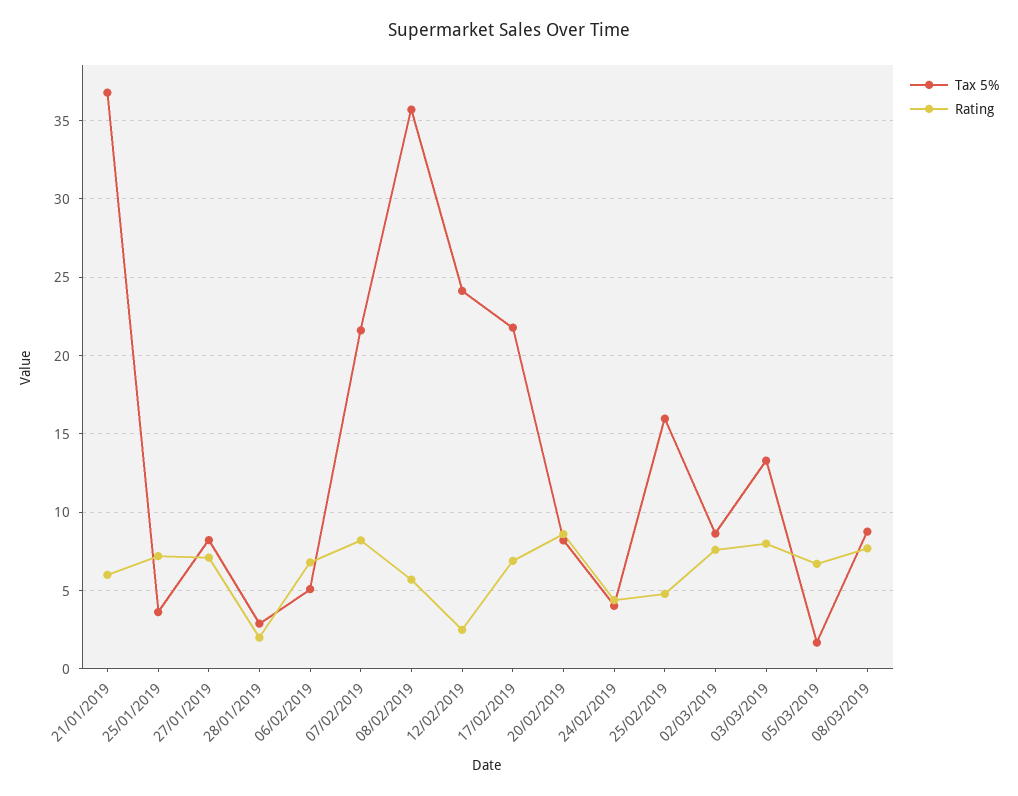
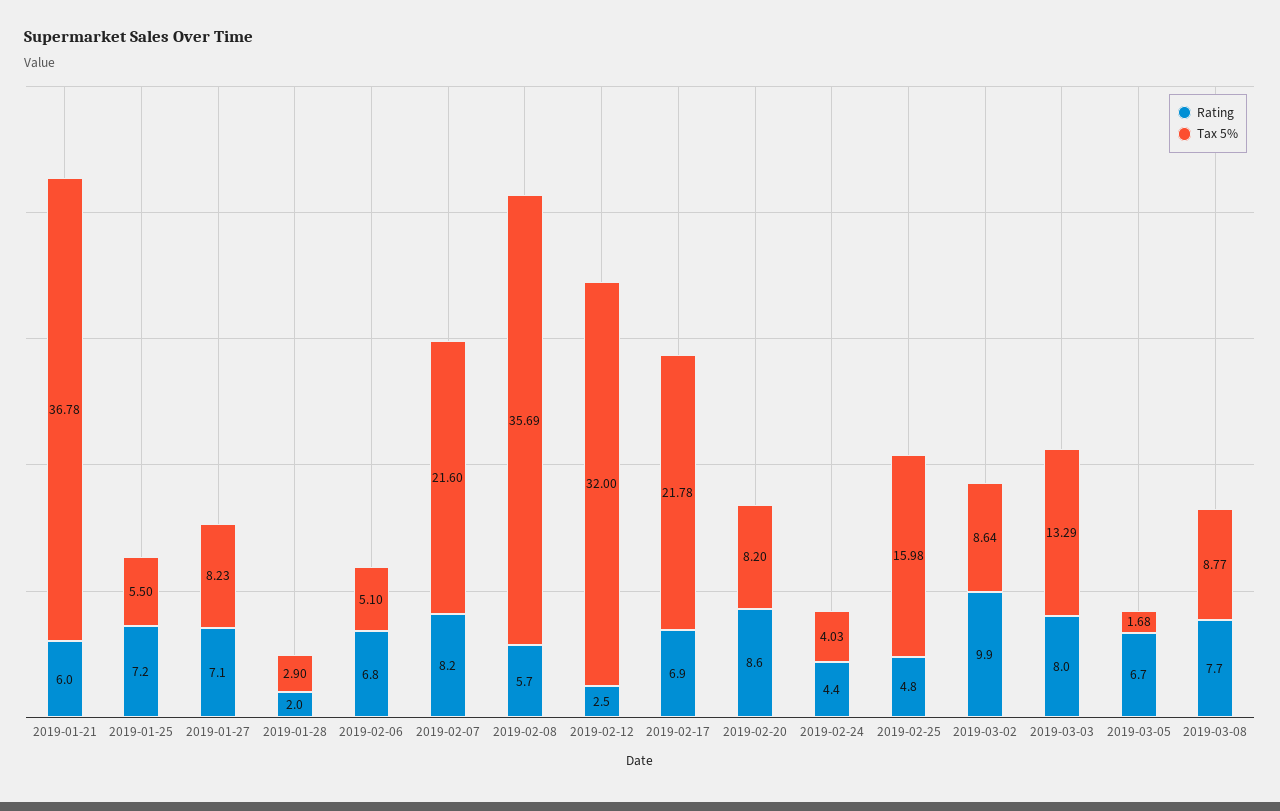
Tax 5%, 25/01/2019: 3.5 -> 5.5
Tax 5%, 12/02/2019: 24 -> 32
Rating, 02/03/2019: 7.5 -> 9.9

